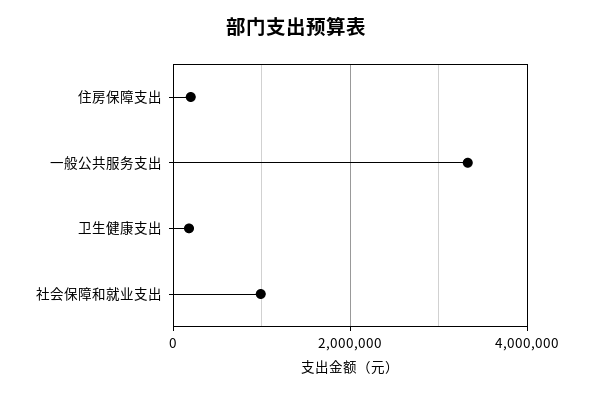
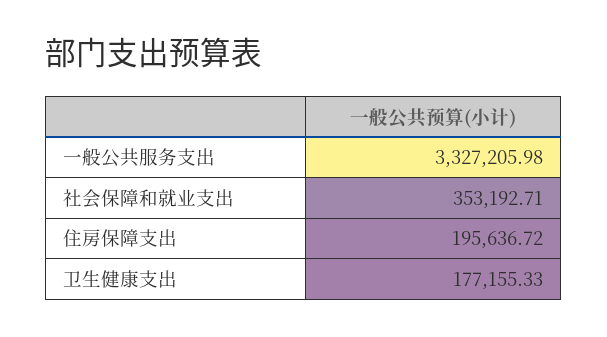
社会保障和就业支出: 1000000 -> 353192.71

